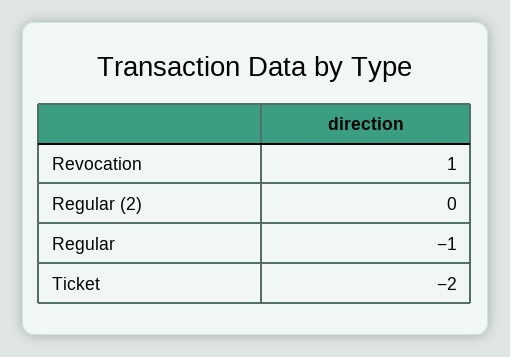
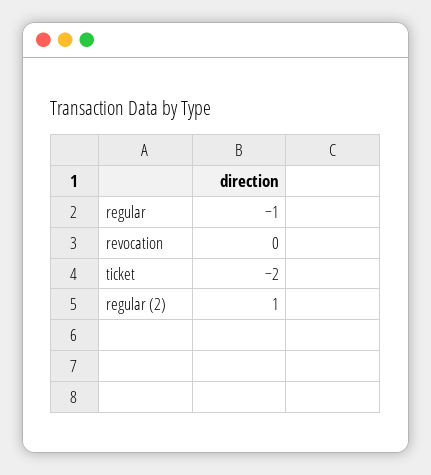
Revocation: 1 -> 0
Regular (2): 0 -> 1

